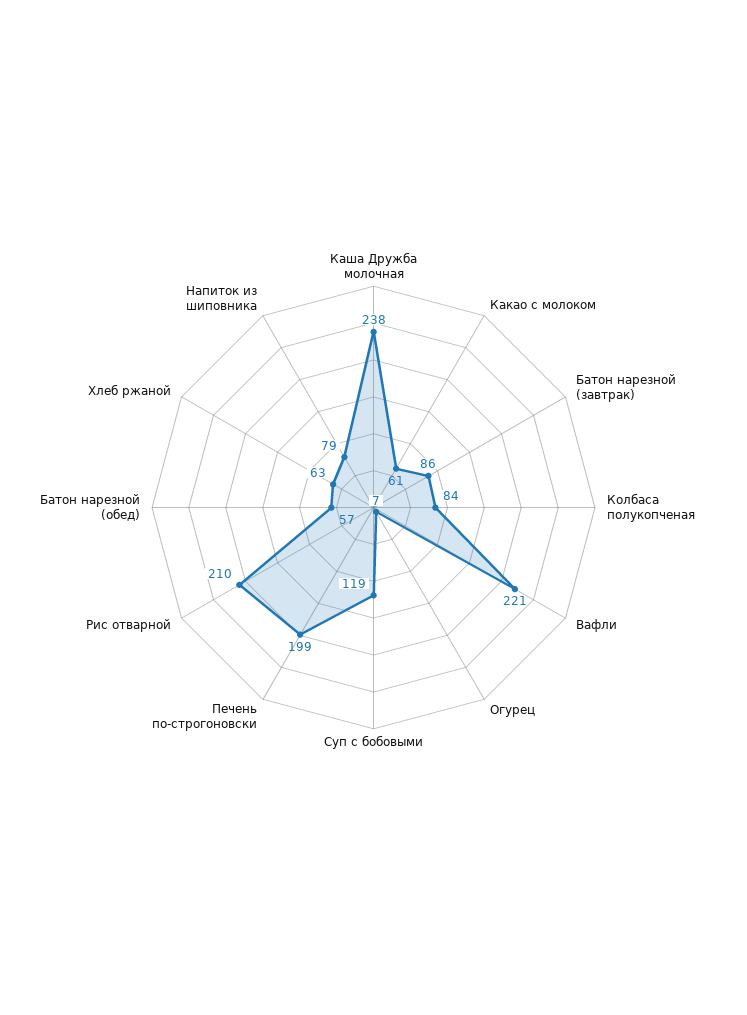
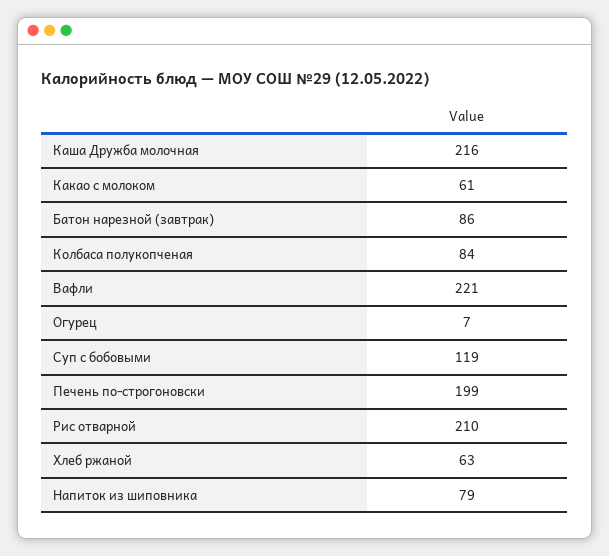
Каша Дружба молочная: 238 -> 216
Батон нарезной (обед): 57 -> none

